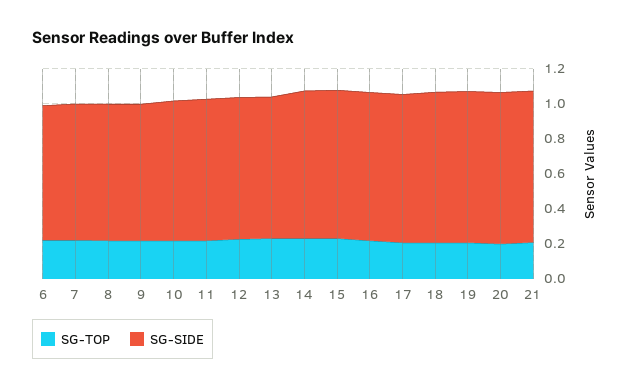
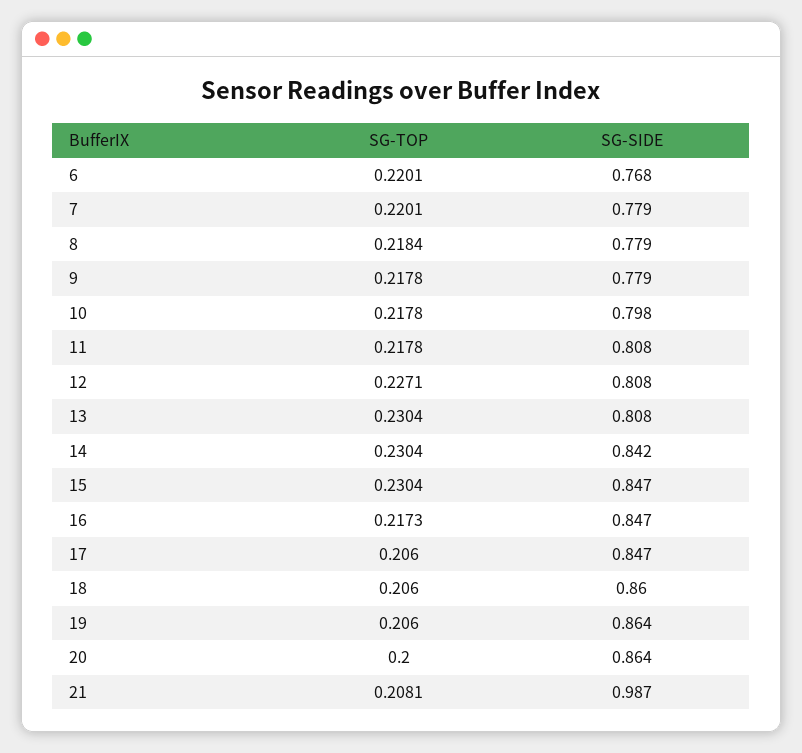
SG-SIDE, 21: 0.85 -> 0.987

